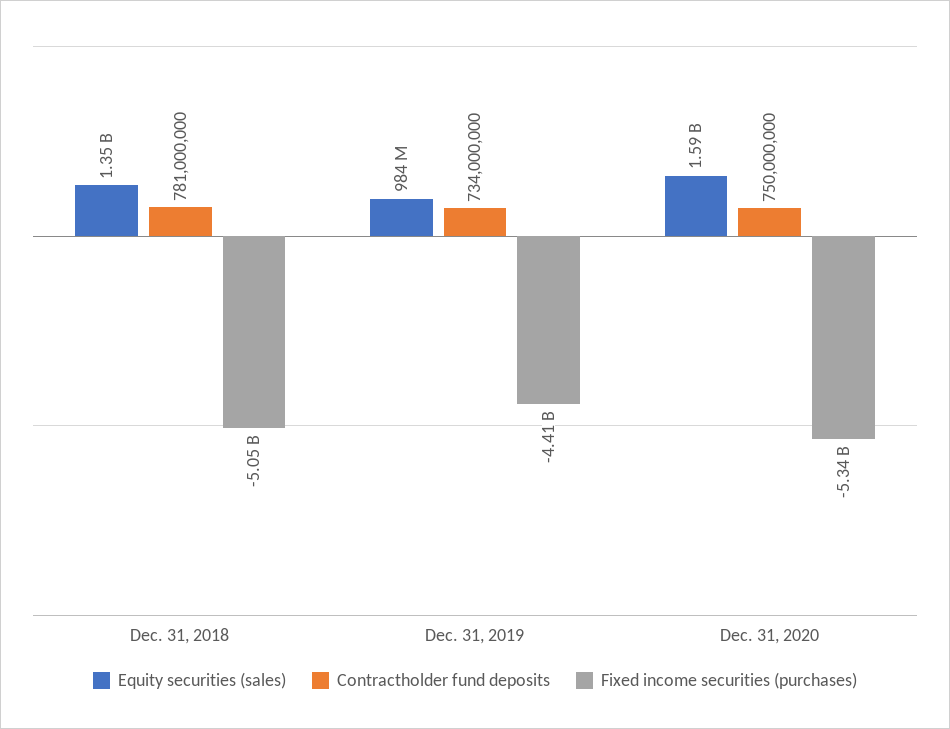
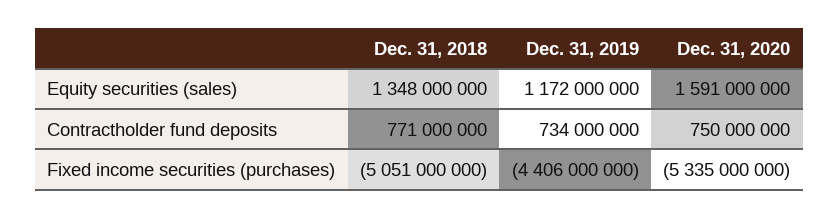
Contractholder fund deposits, Dec. 31, 2018: 781000000 -> 771000000
Equity securities (sales), Dec. 31, 2019: 984000000 -> 1172000000

